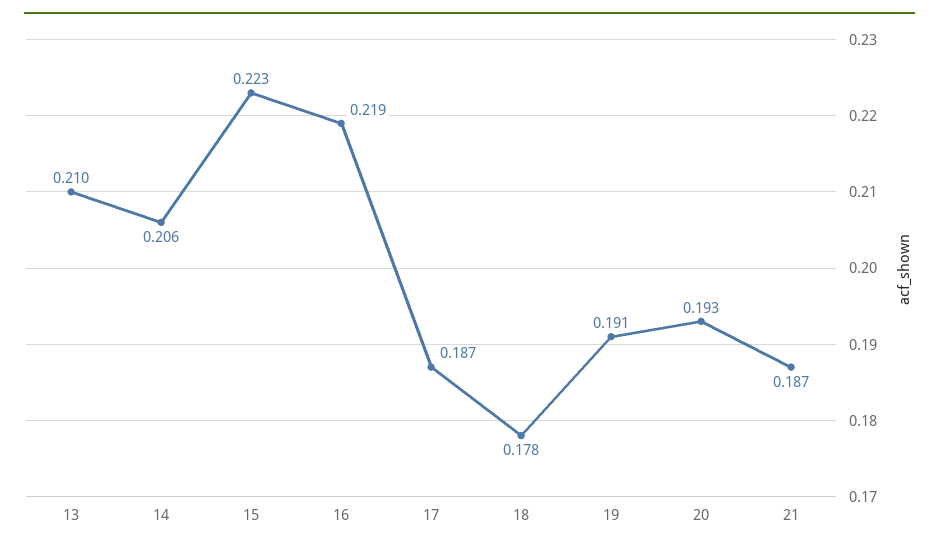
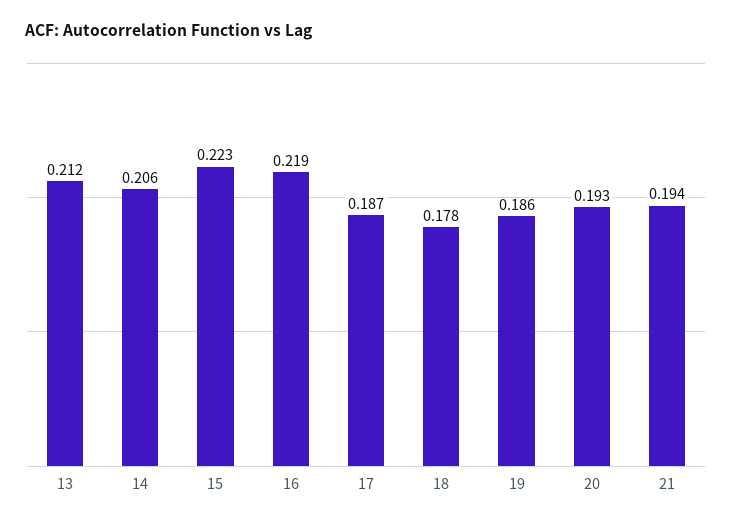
13: 0.21 -> 0.212
19: 0.191 -> 0.186
21: 0.187 -> 0.194

